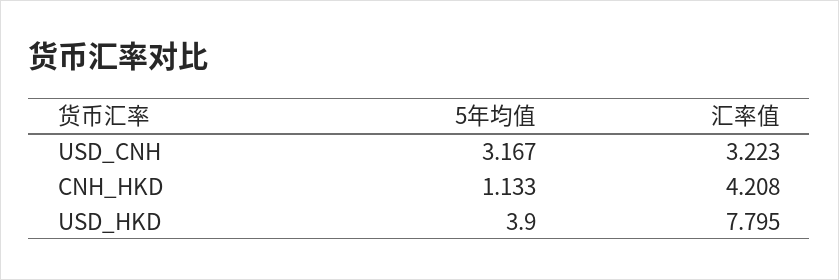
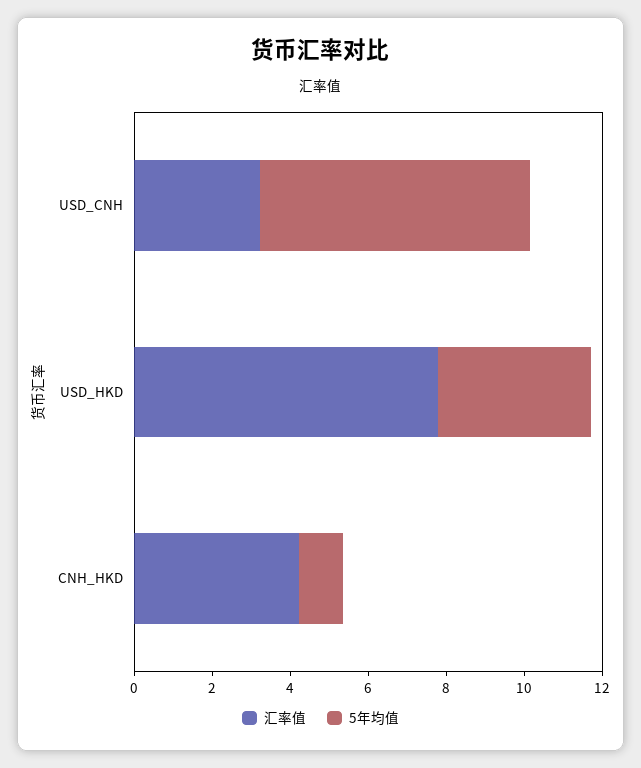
5年均值, USD_CNH: 3.167 -> 7

